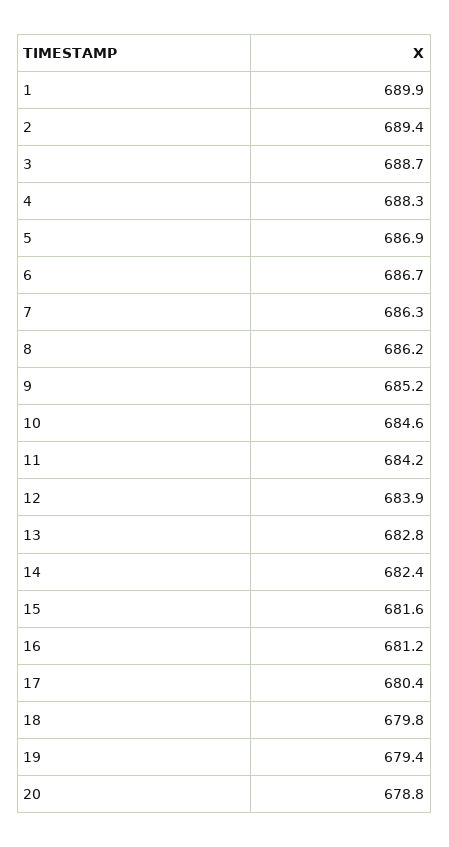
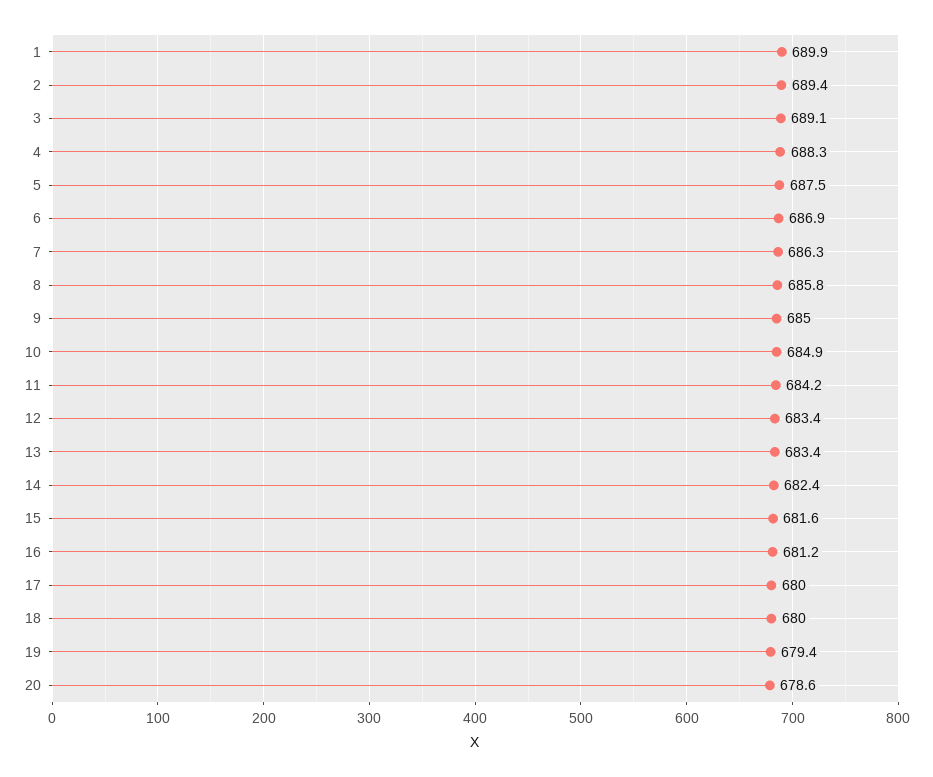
3: 688.7 -> 689.1
5: 686.9 -> 687.5
6: 686.7 -> 686.9
8: 686.2 -> 685.8
9: 685.2 -> 685
10: 684.6 -> 684.9
12: 683.9 -> 683.4
13: 682.8 -> 683.4
17: 680.4 -> 680
18: 679.8 -> 680
20: 678.8 -> 678.6

